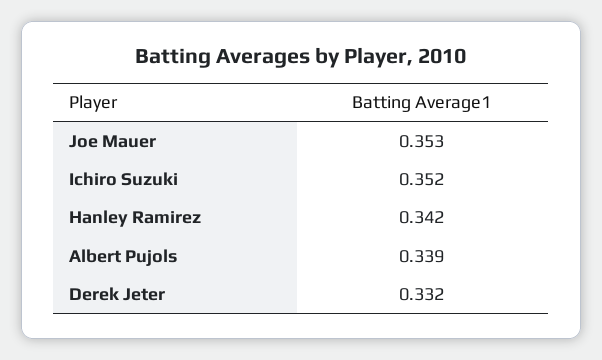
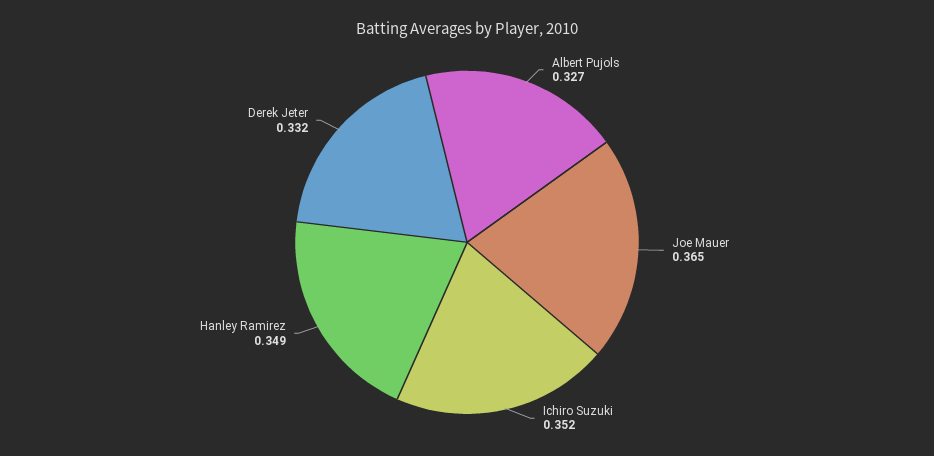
Joe Mauer: 0.353 -> 0.365
Hanley Ramirez: 0.342 -> 0.349
Albert Pujols: 0.339 -> 0.327

